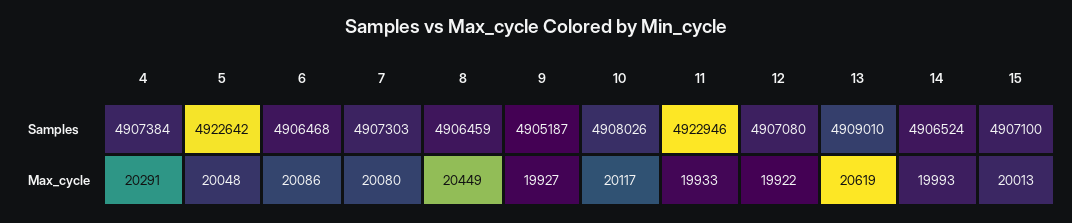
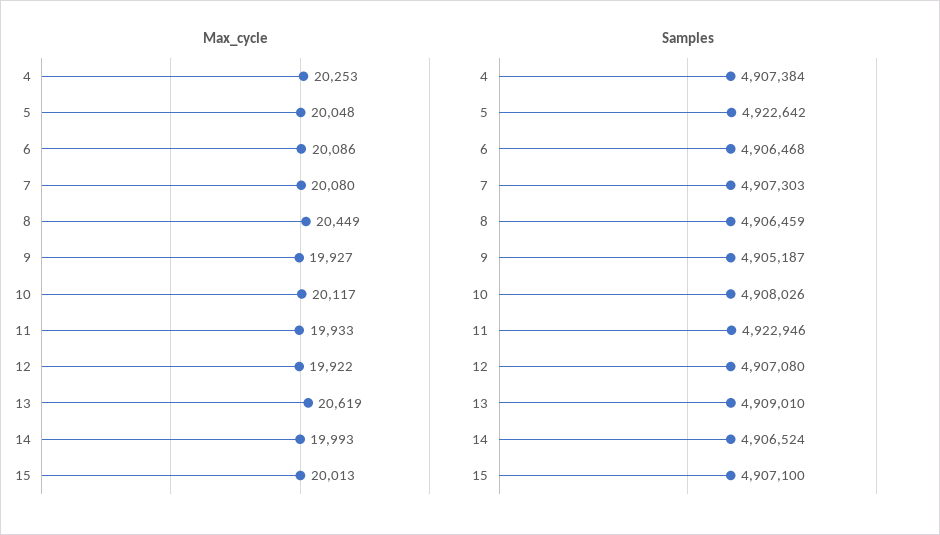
Max_cycle, 4: 20291 -> 20253

